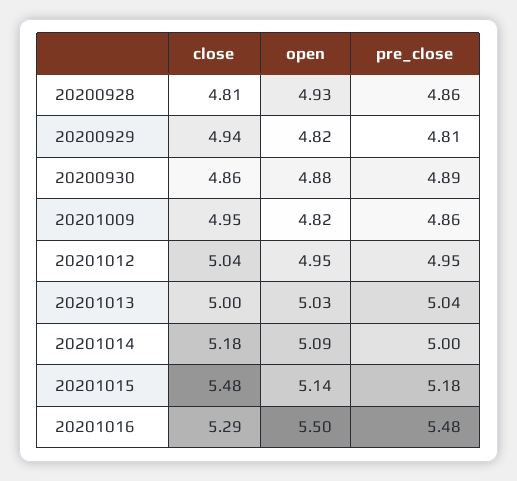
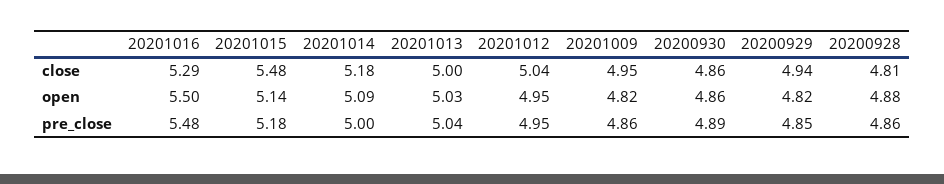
open, 20200928: 4.93 -> 4.88
pre_close, 20200929: 4.81 -> 4.85
open, 20200930: 4.88 -> 4.86

